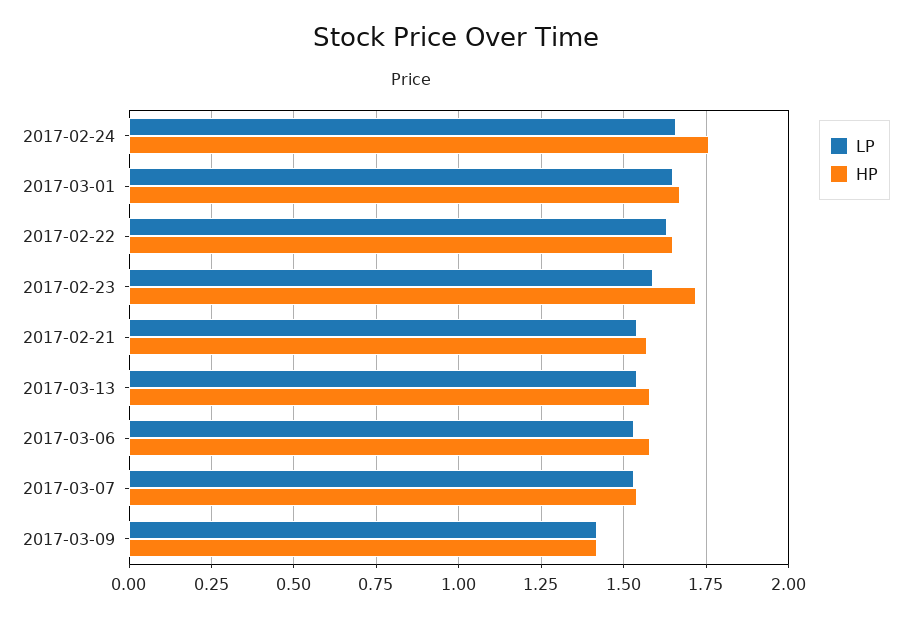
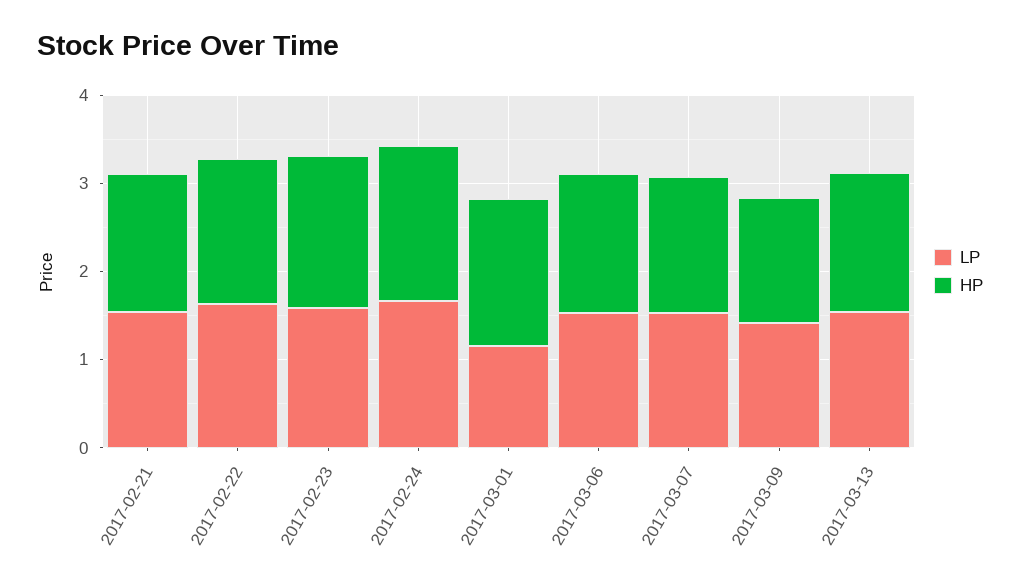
LP, 2017-03-01: 1.65 -> 1.2

